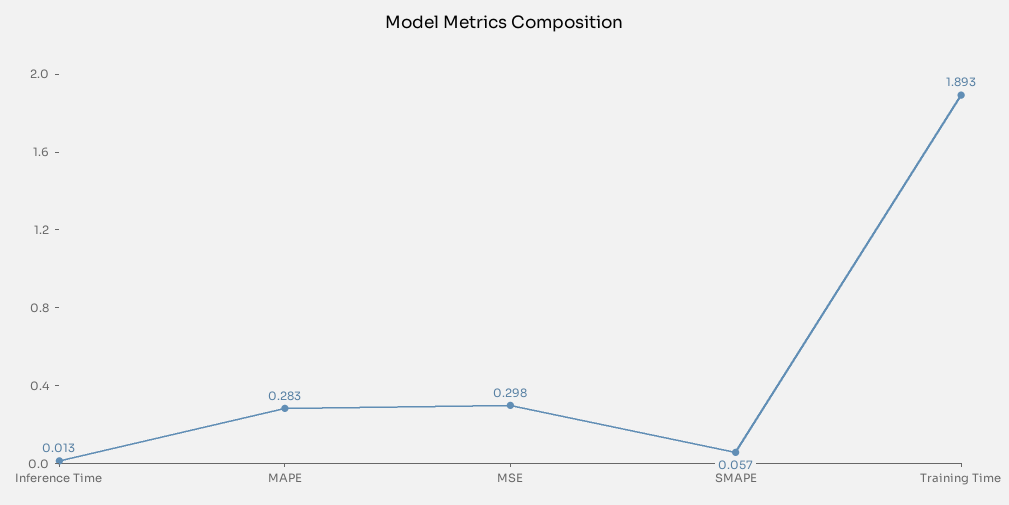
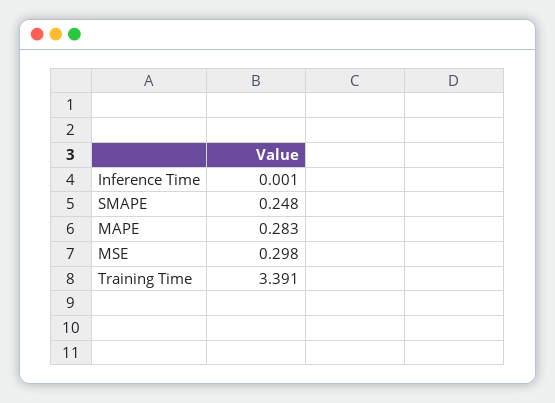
Inference Time: 0.013 -> 0.001
SMAPE: 0.057 -> 0.248
Training Time: 1.893 -> 3.391

